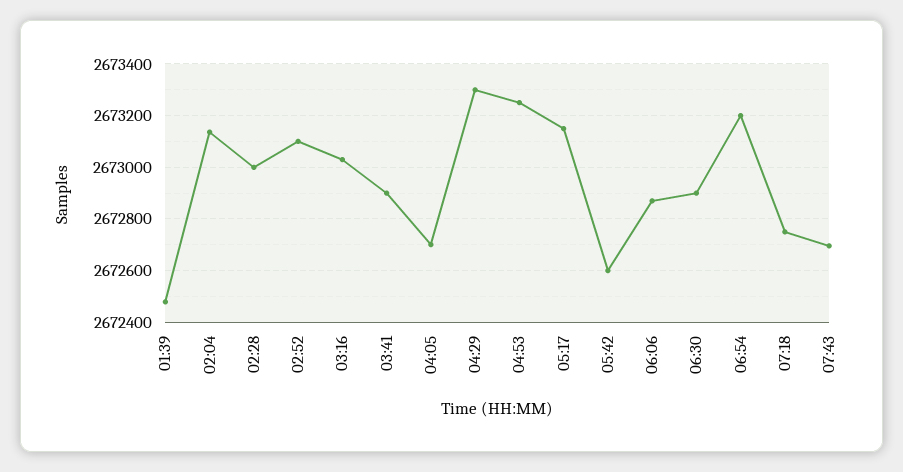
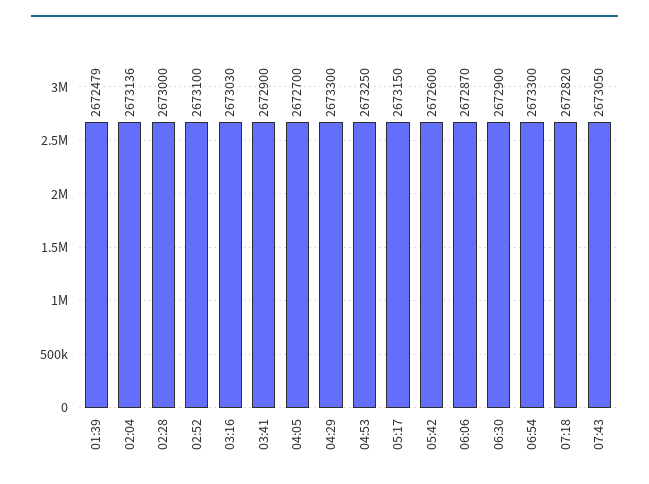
06:54: 2673200 -> 2673300
07:18: 2672750 -> 2672820
07:43: 2672700 -> 2673050

